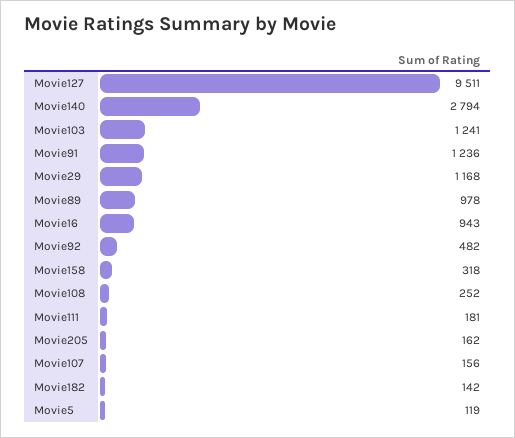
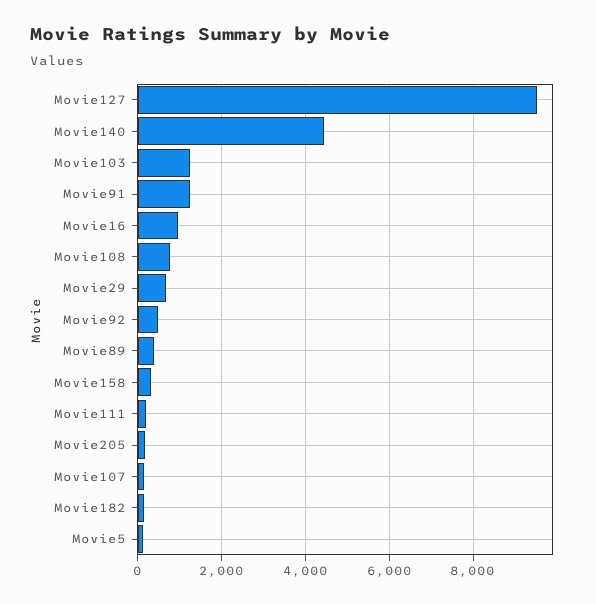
Movie140: 2794 -> 4400
Movie29: 1168 -> 600
Movie89: 978 -> 400
Movie108: 252 -> 800

